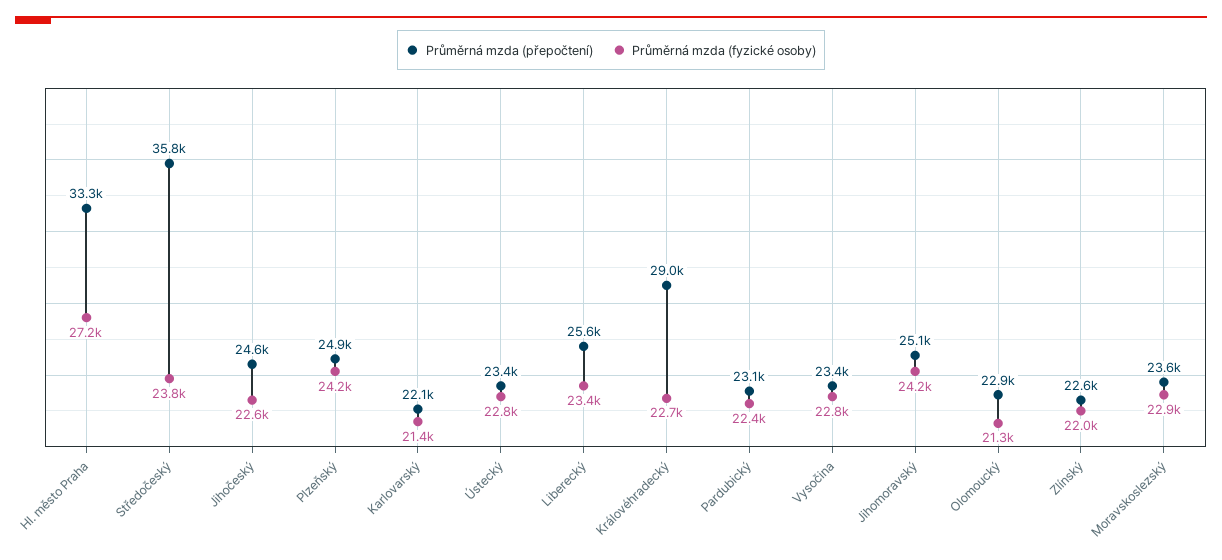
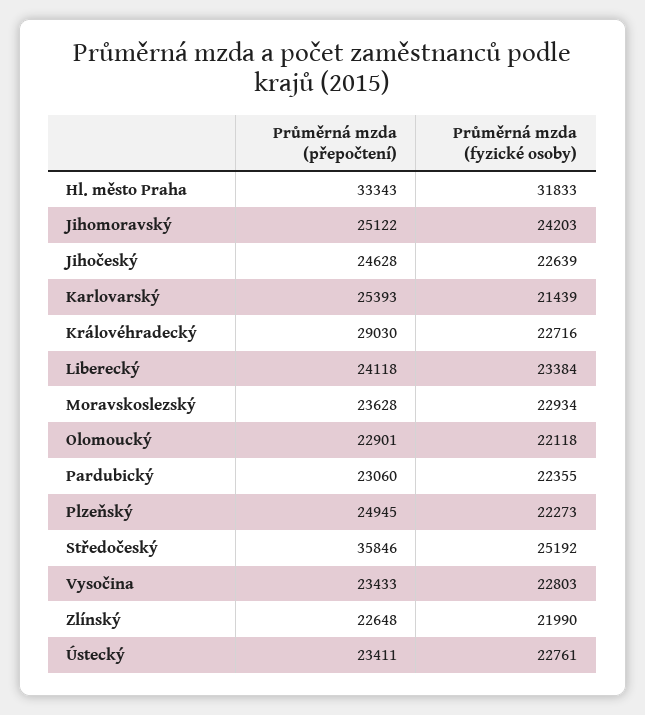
Průměrná mzda (fyzické osoby), Hl. město Praha: 27200 -> 31833
Průměrná mzda (fyzické osoby), Středočeský: 23800 -> 25192
Průměrná mzda (fyzické osoby), Plzeňský: 24200 -> 22273
Průměrná mzda (přepočtení), Karlovarský: 22100 -> 25393
Průměrná mzda (přepočtení), Liberecký: 25600 -> 24118
Průměrná mzda (fyzické osoby), Olomoucký: 21300 -> 22118

